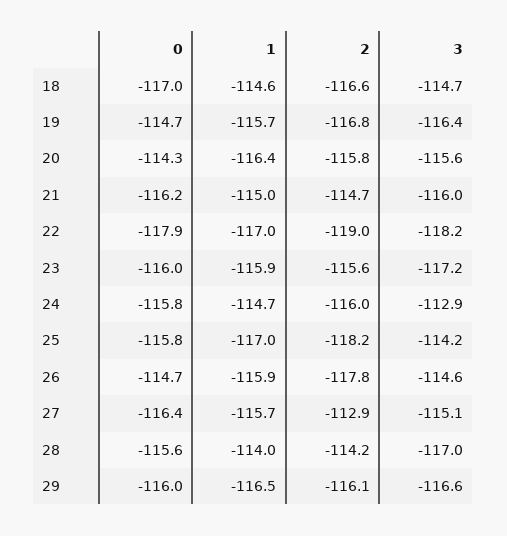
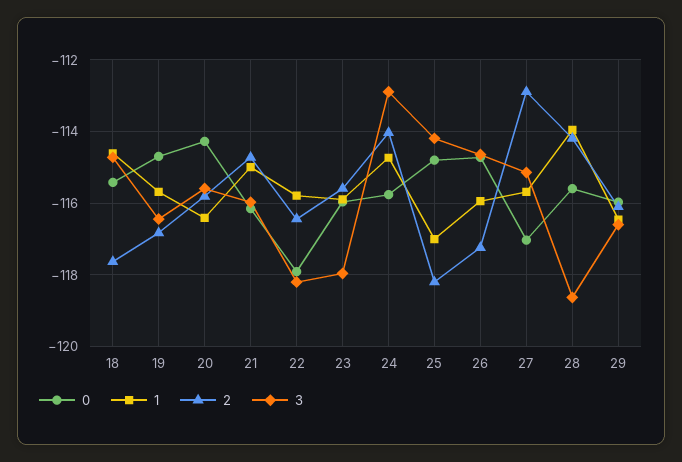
0, 18: -117 -> -115.4
2, 18: -116.6 -> -117.6
1, 22: -117 -> -115.8
2, 22: -119 -> -116.4
3, 23: -117.2 -> -118
2, 24: -116 -> -114
0, 25: -115.8 -> -114.8
2, 26: -117.8 -> -117.2
0, 27: -116.4 -> -117
3, 28: -117 -> -118.6

